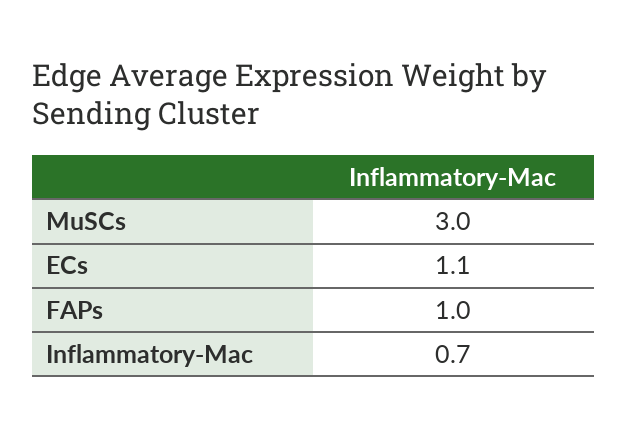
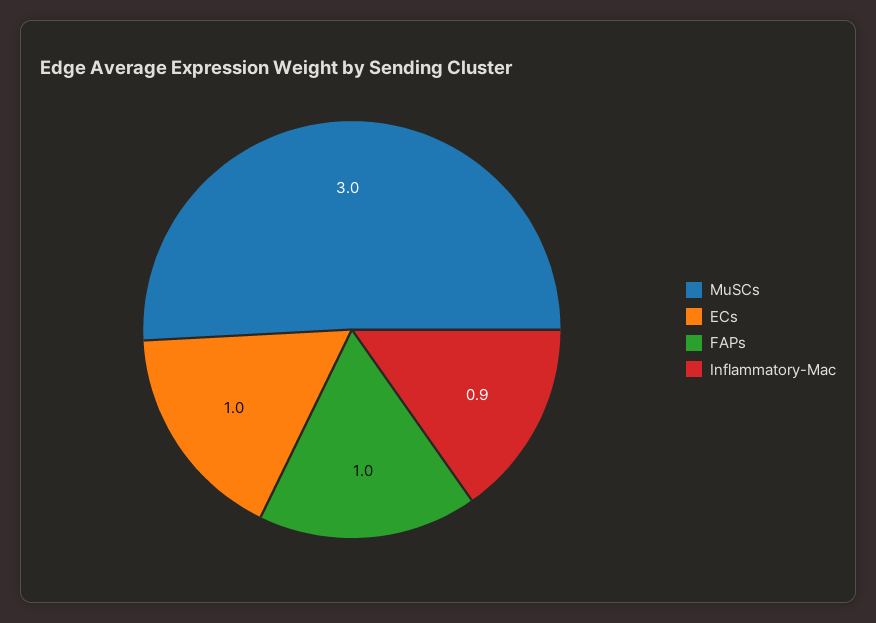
ECs: 1.1 -> 1
Inflammatory-Mac: 0.7 -> 0.9

